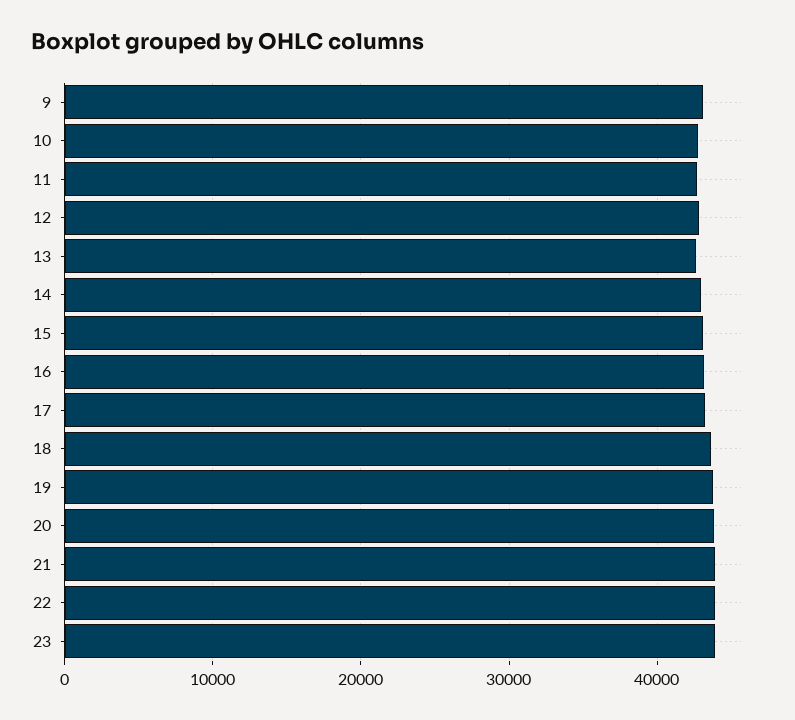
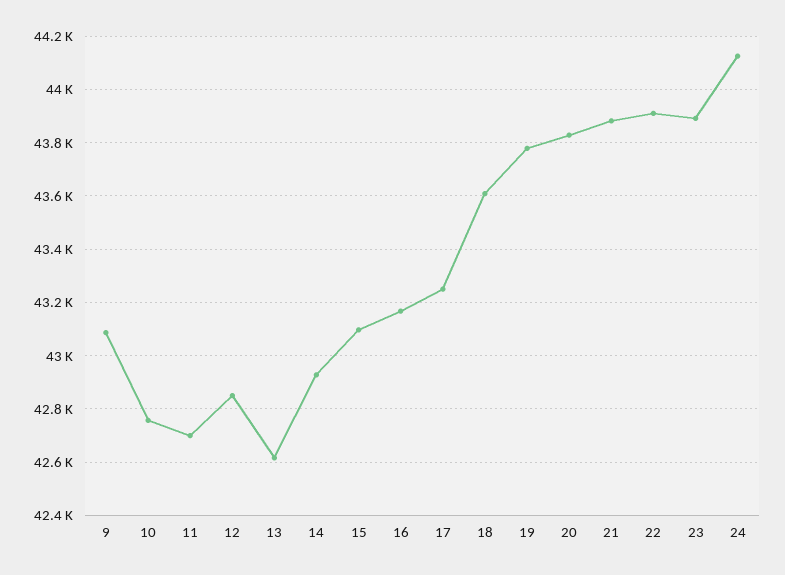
24: none -> 44125

